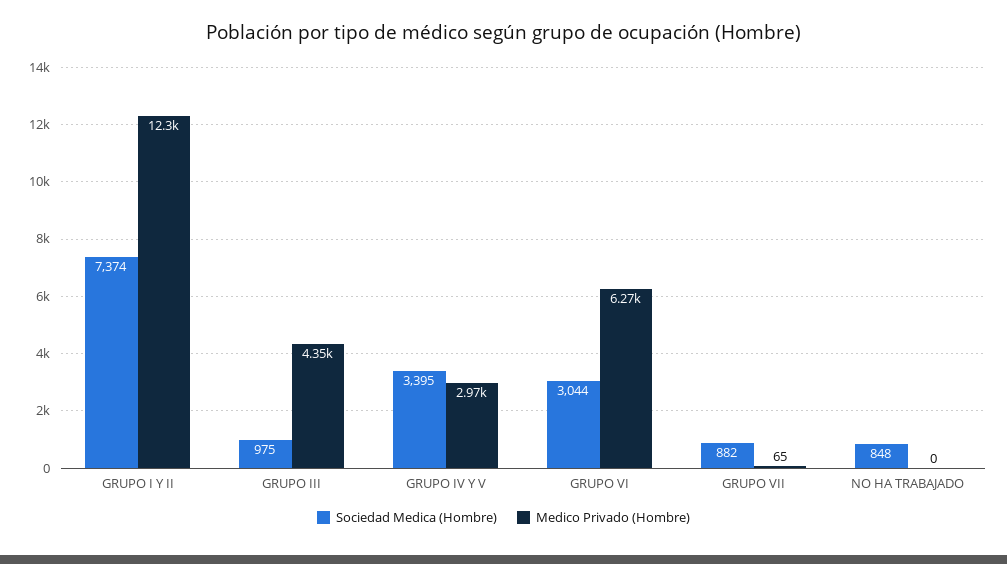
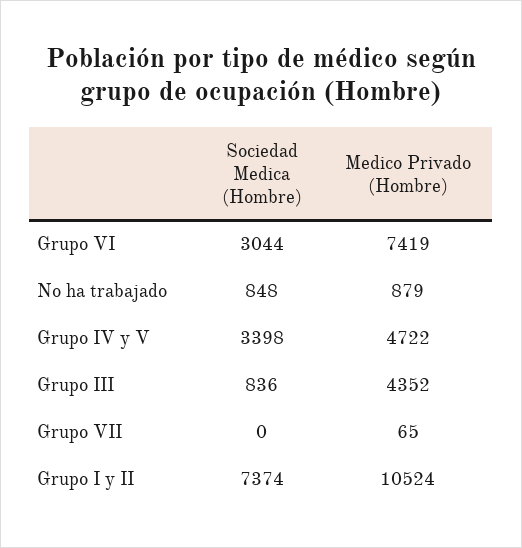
Medico Privado (Hombre), GRUPO I Y II: 12300 -> 10524
Sociedad Medica (Hombre), GRUPO III: 975 -> 836
Sociedad Medica (Hombre), GRUPO IV Y V: 3395 -> 3398
Medico Privado (Hombre), GRUPO IV Y V: 2970 -> 4722
Medico Privado (Hombre), GRUPO VI: 6270 -> 7419
Sociedad Medica (Hombre), GRUPO VII: 882 -> 0
Medico Privado (Hombre), NO HA TRABAJADO: 0 -> 879

